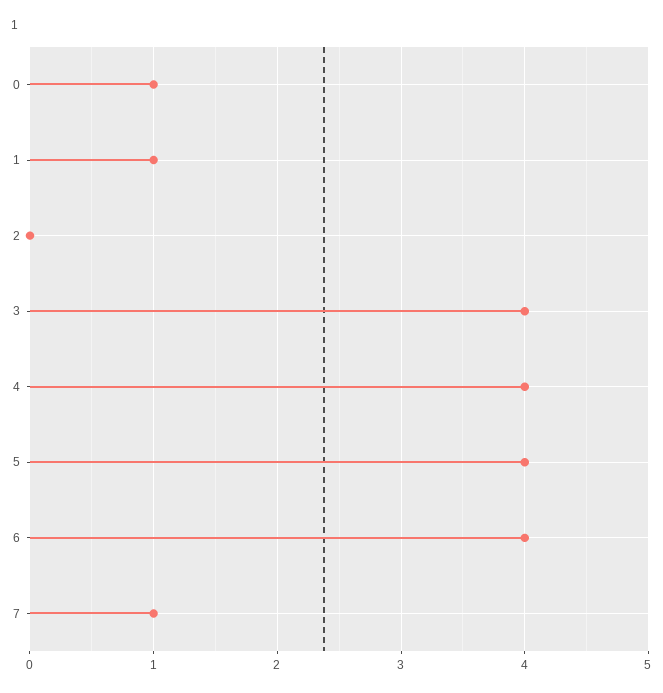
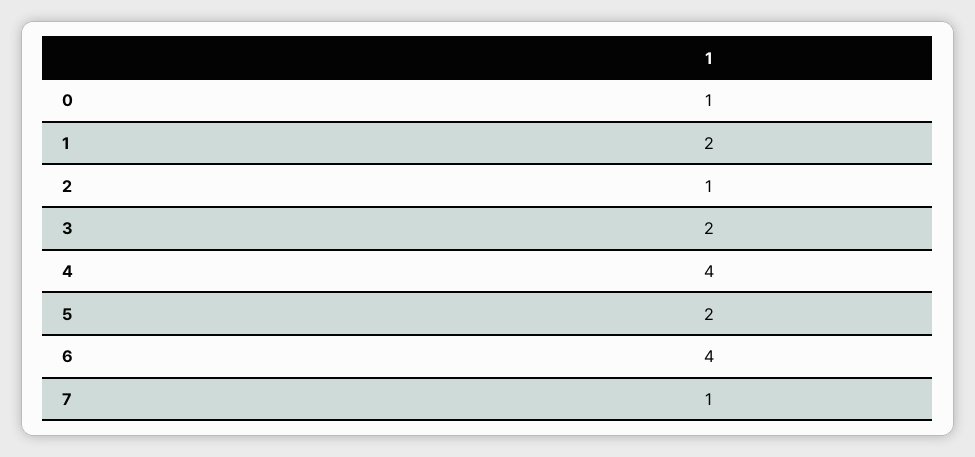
1: 1 -> 2
2: 0 -> 1
3: 4 -> 2
5: 4 -> 2

